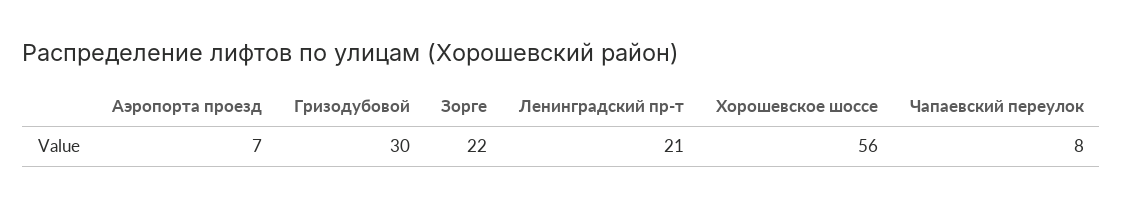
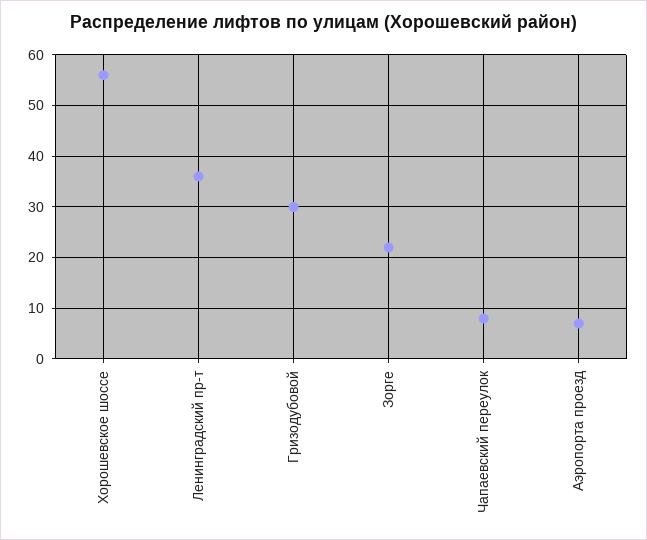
Ленинградский пр-т: 21 -> 35

